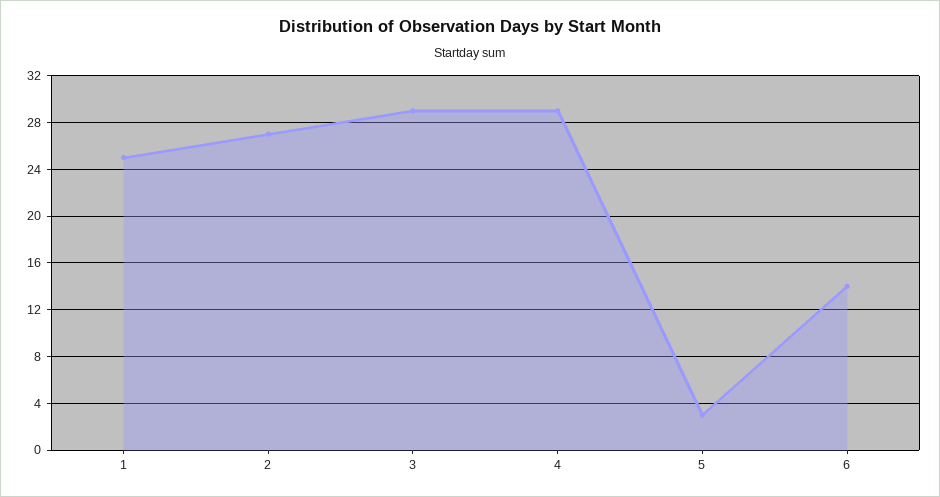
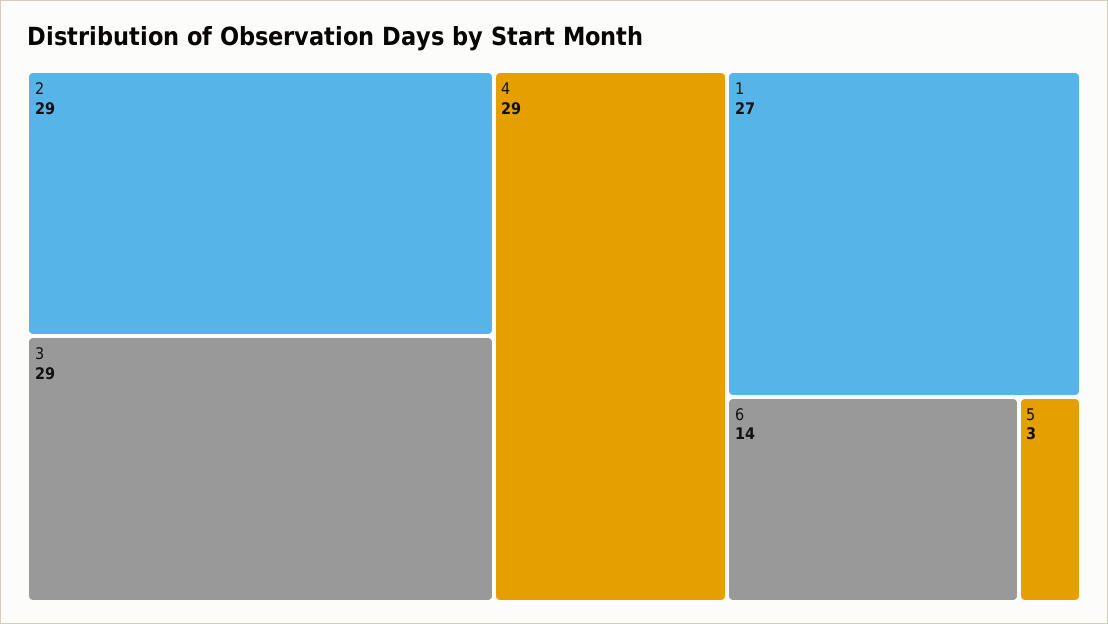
1: 25 -> 27
2: 27 -> 29

